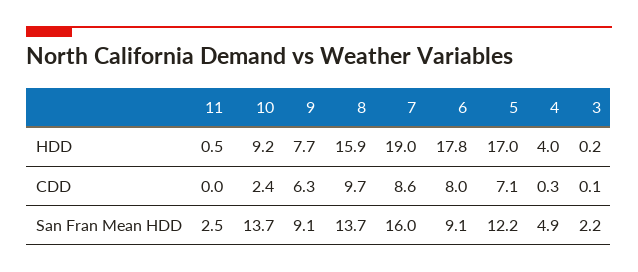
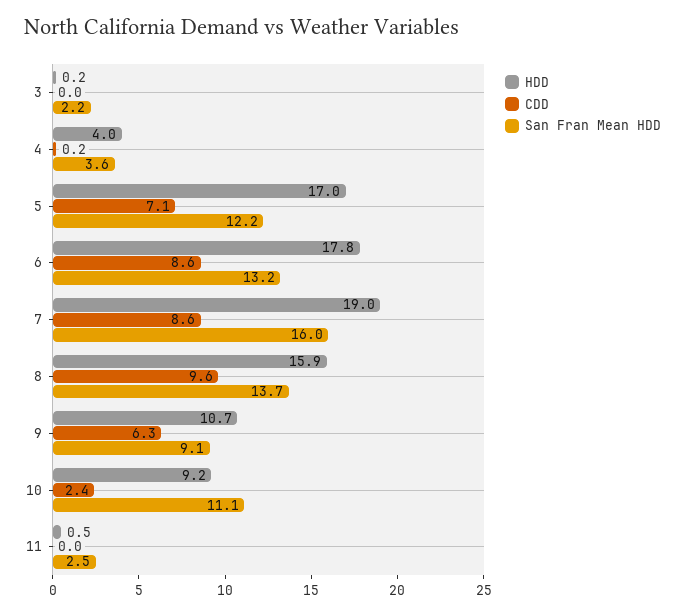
HDD, 9: 7.7 -> 10.7
CDD, 8: 9.7 -> 9.6
CDD, 6: 8 -> 8.6
CDD, 4: 0.3 -> 0.2
CDD, 3: 0.1 -> 0
San Fran Mean HDD, 10: 13.7 -> 11.1
San Fran Mean HDD, 6: 9.1 -> 13.2
San Fran Mean HDD, 4: 4.9 -> 3.6

